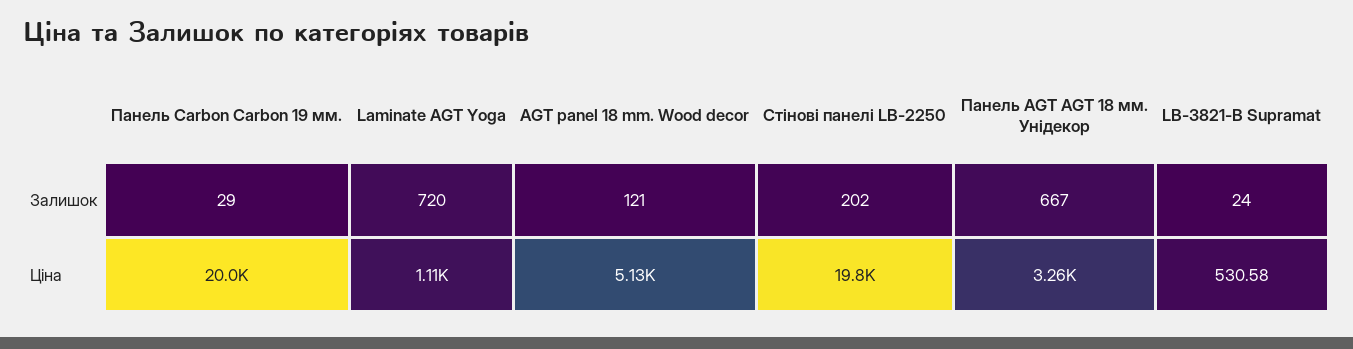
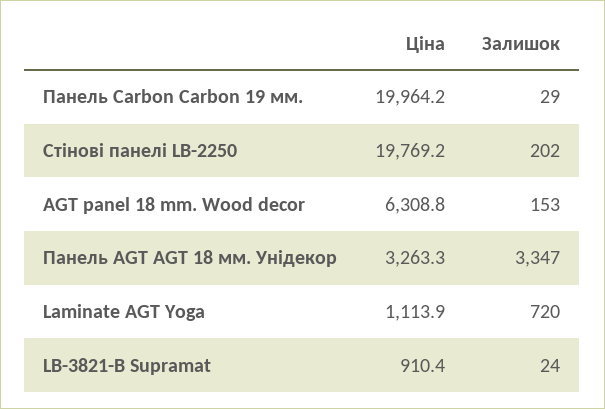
AGT panel 18 mm. Wood decor, Залишок: 121 -> 153
Панель AGT AGT 18 мм. Унідекор, Залишок: 667 -> 3347
AGT panel 18 mm. Wood decor, Ціна: 5130 -> 6308.8
LB-3821-В Supramat, Ціна: 530.58 -> 910.4

